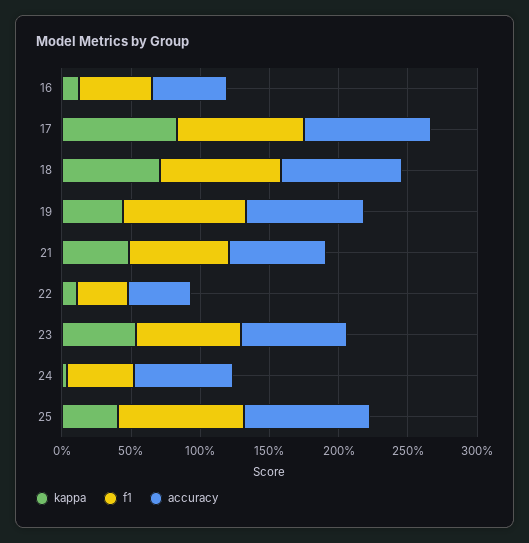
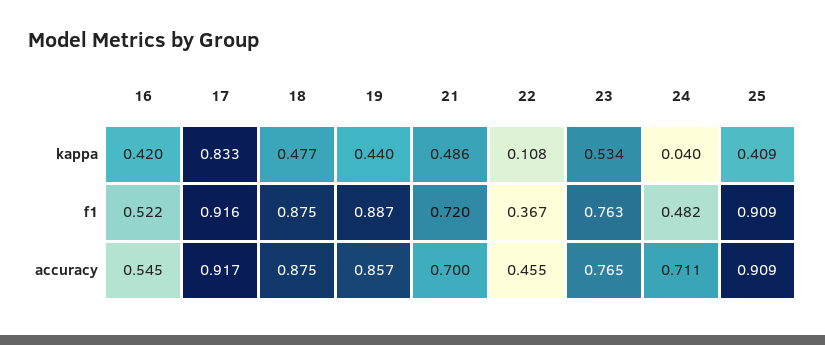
kappa, 16: 0.1 -> 0.42
kappa, 18: 0.7 -> 0.477

